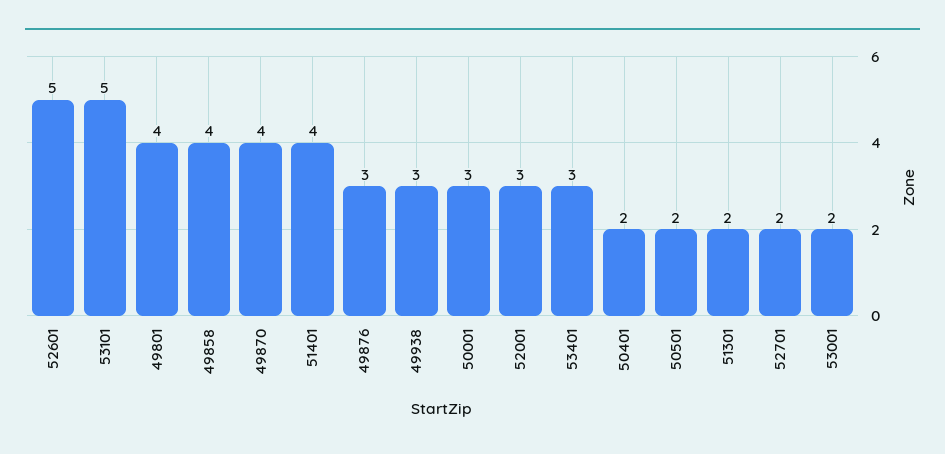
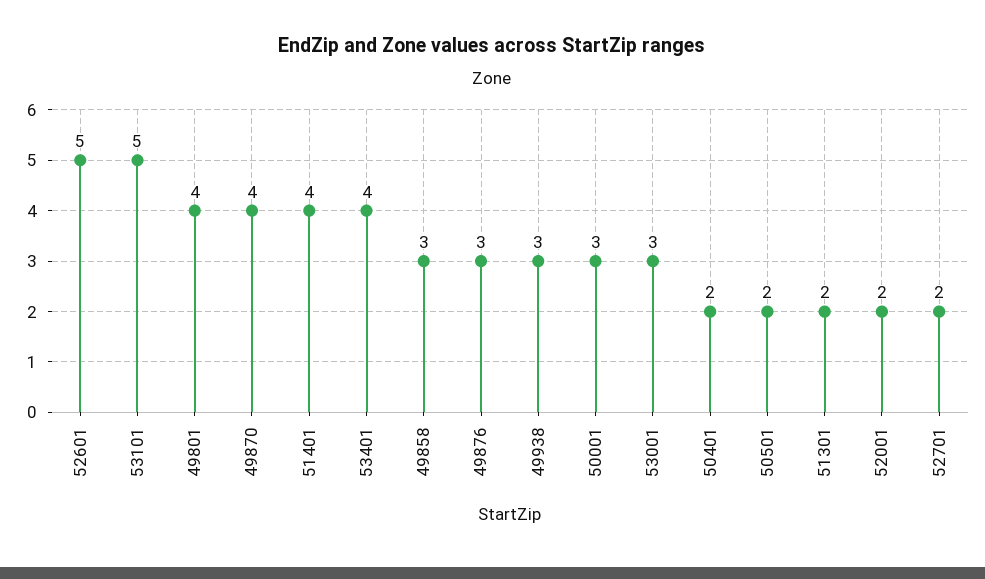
49858: 4 -> 3
52001: 3 -> 2
53401: 3 -> 4
53001: 2 -> 3

